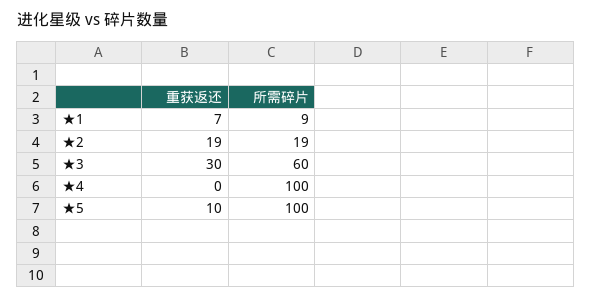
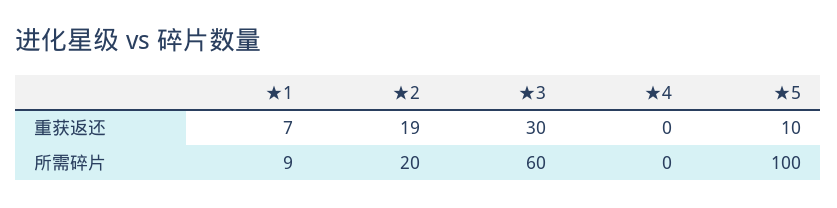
所需碎片, ★2: 19 -> 20
所需碎片, ★4: 100 -> 0

